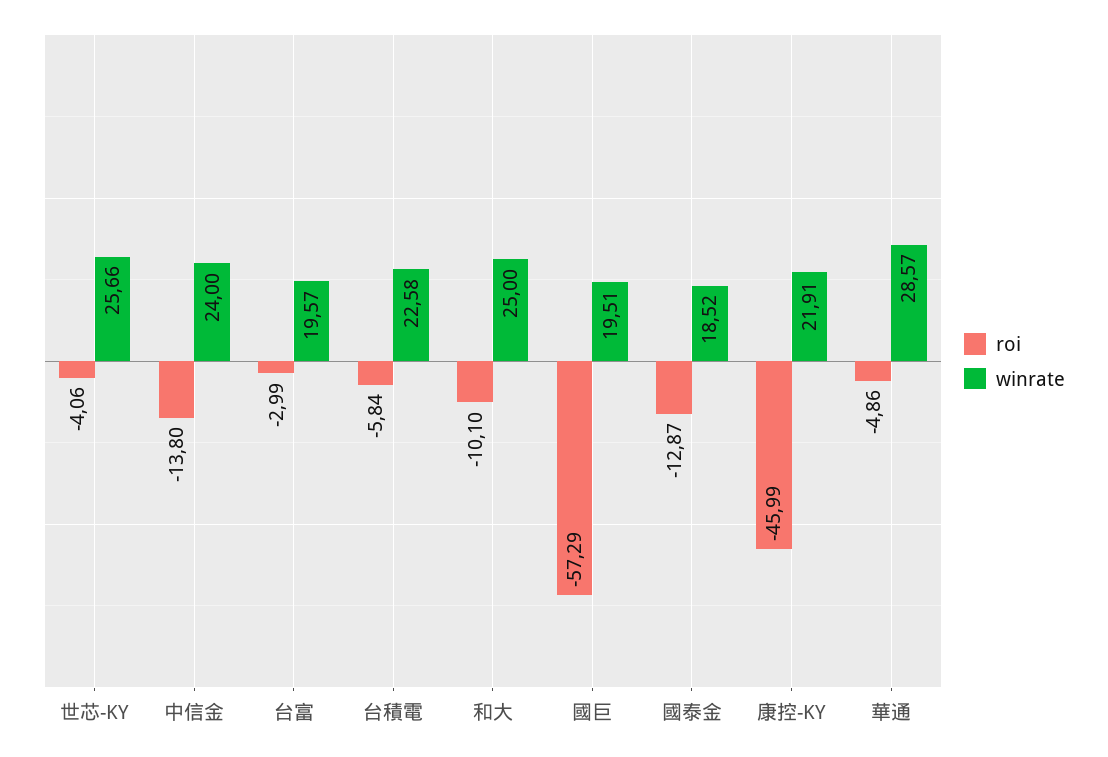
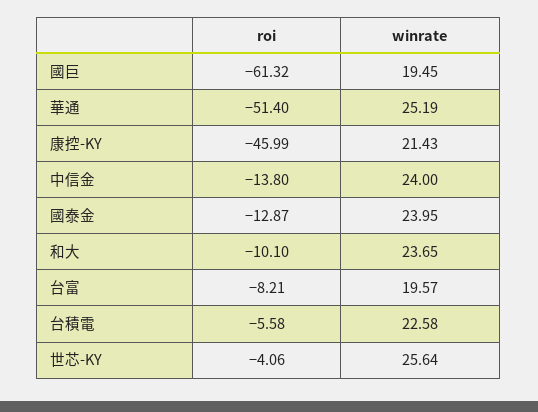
winrate, 世芯-KY: 25.66 -> 25.64
roi, 台富: -2.99 -> -8.21
roi, 台積電: -5.84 -> -5.58
winrate, 和大: 25 -> 23.65
roi, 國巨: -57.29 -> -61.32
winrate, 國巨: 19.51 -> 19.45
winrate, 國泰金: 18.52 -> 23.95
winrate, 康控-KY: 21.91 -> 21.43
roi, 華通: -4.86 -> -51.4
winrate, 華通: 28.57 -> 25.19

